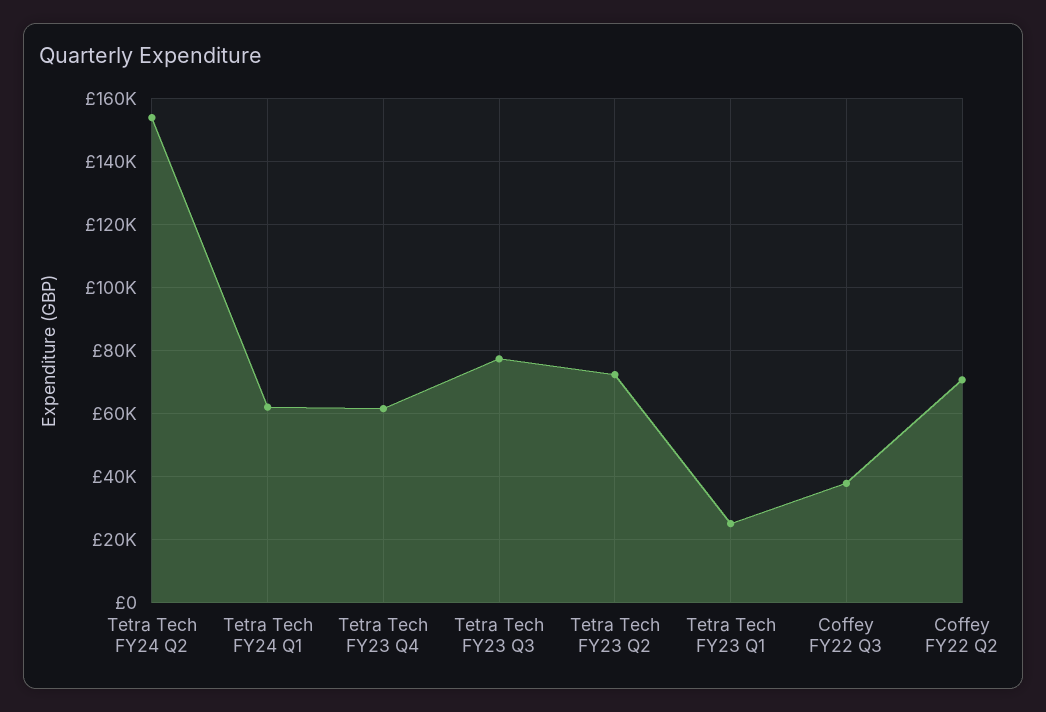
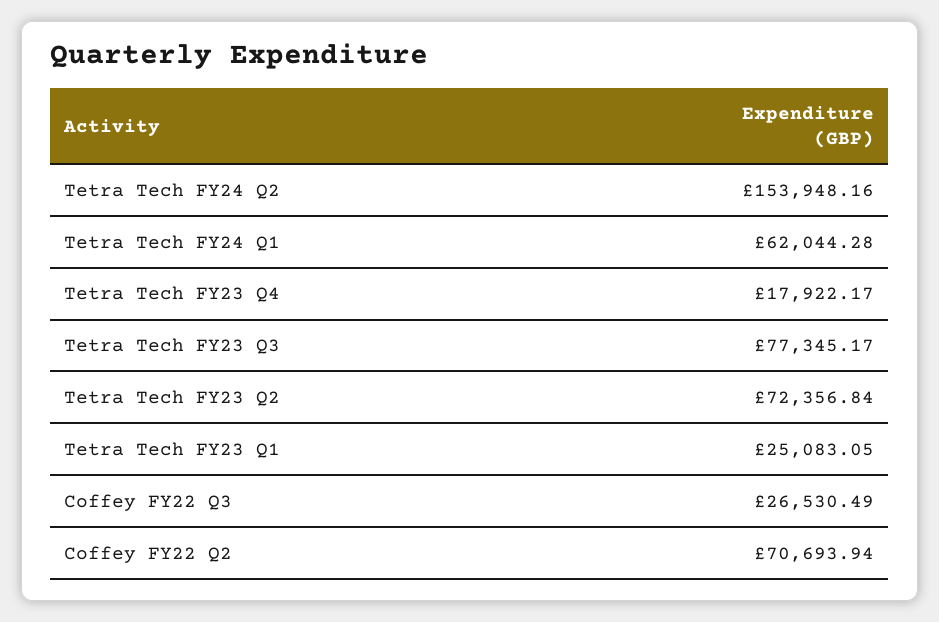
Tetra Tech FY23 Q4: 62000 -> 17922.17
Coffey FY22 Q3: 38000 -> 26530.49

